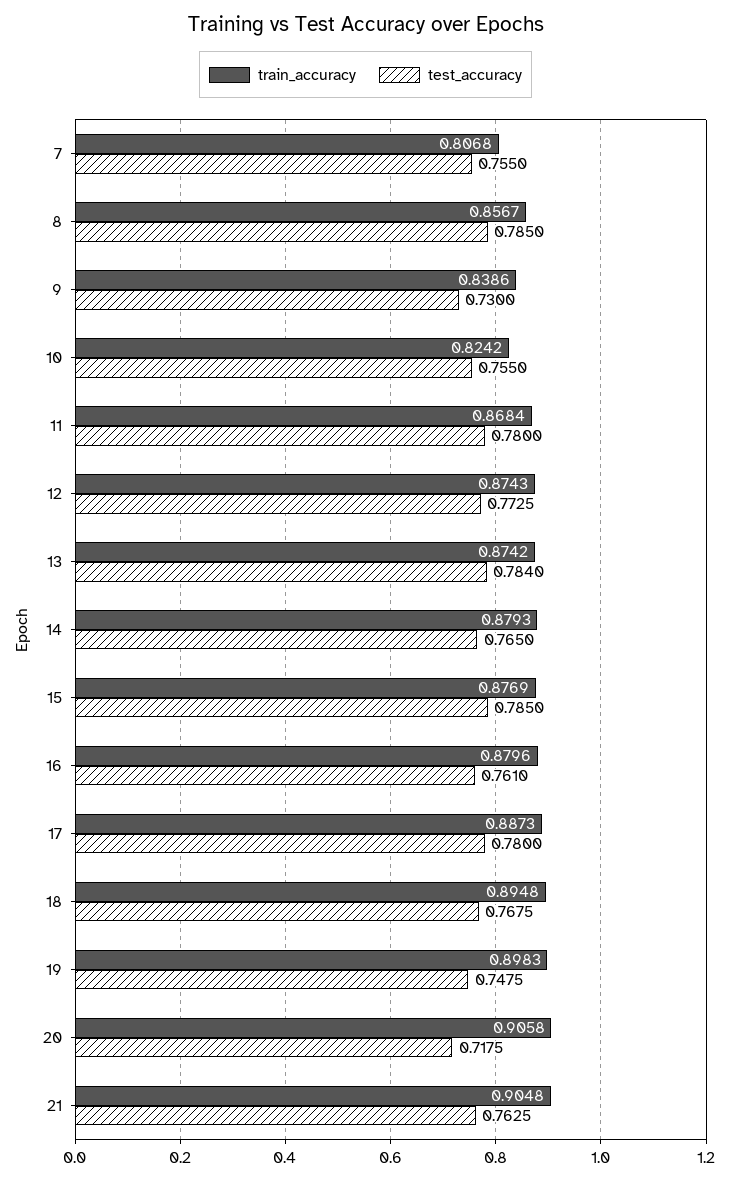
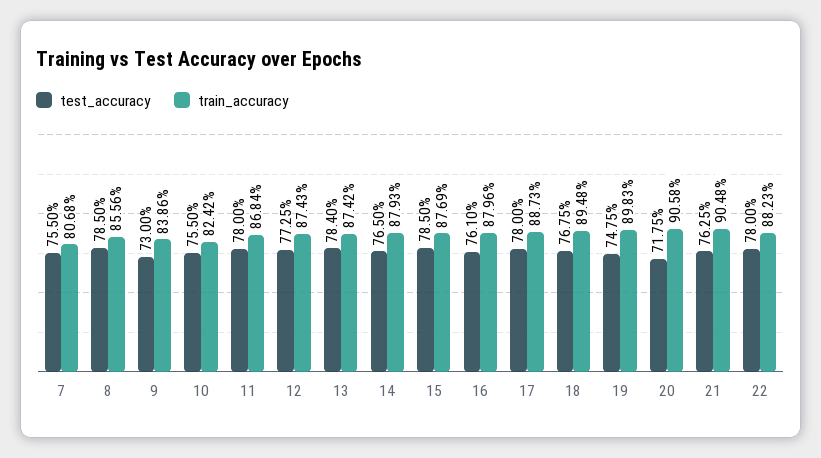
train_accuracy, 8: 0.8567 -> 0.8556
test_accuracy, 22: none -> 0.78
train_accuracy, 22: none -> 0.8823

